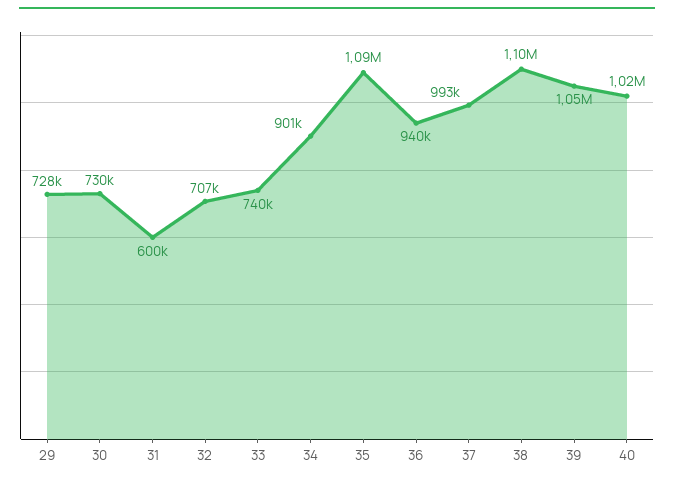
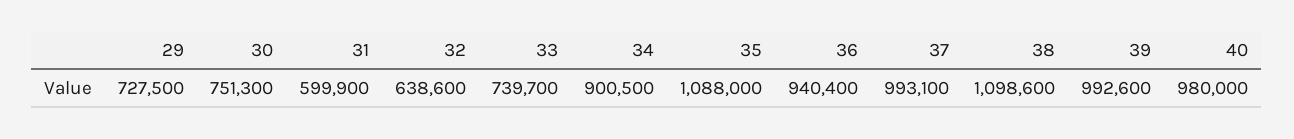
30: 730000 -> 751300
32: 707000 -> 638600
39: 1050000 -> 992600
40: 1020000 -> 980000

